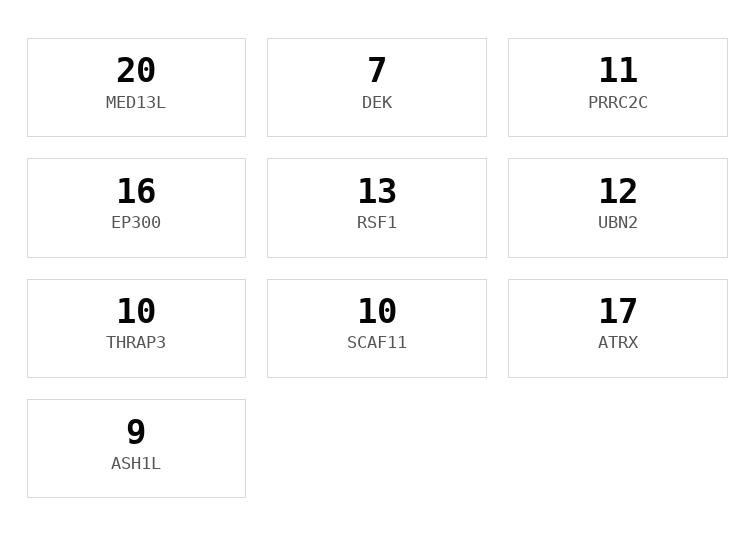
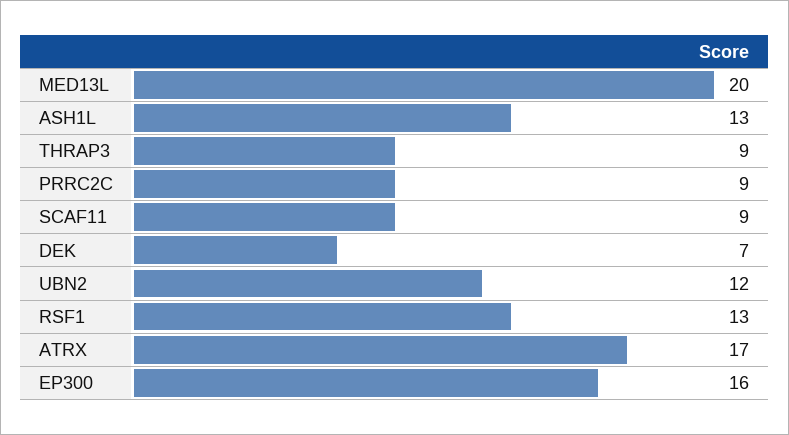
PRRC2C: 11 -> 9
THRAP3: 10 -> 9
SCAF11: 10 -> 9
ASH1L: 9 -> 13

